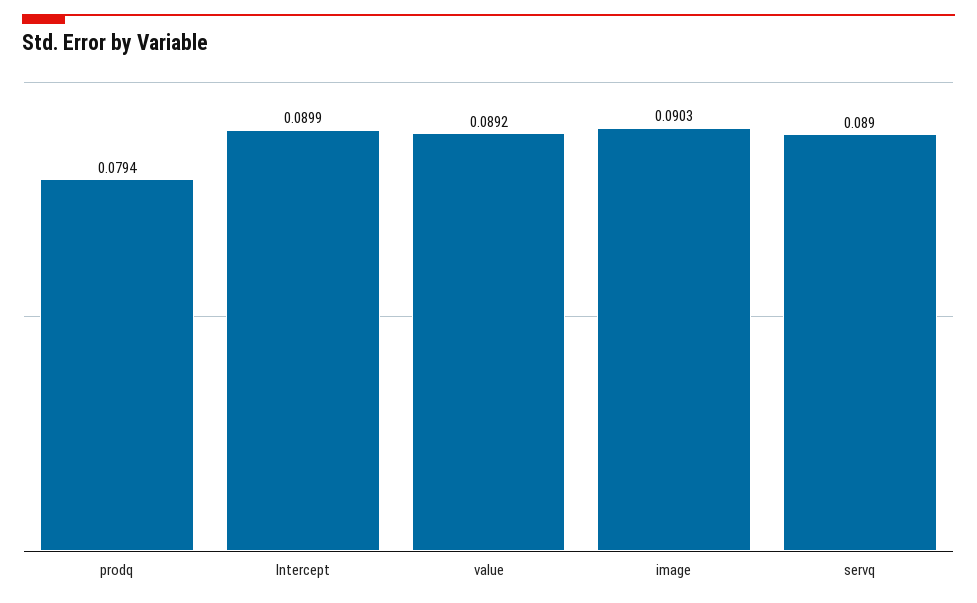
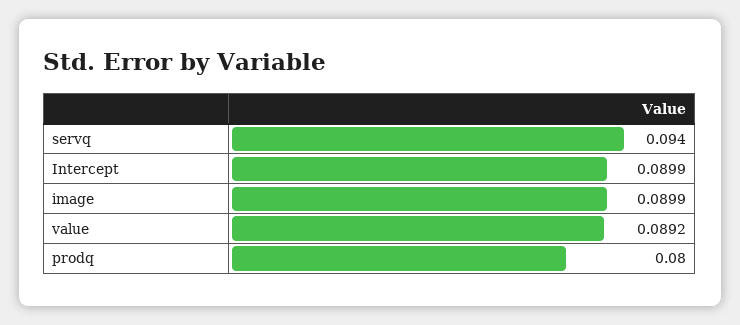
prodq: 0.0794 -> 0.08
image: 0.0903 -> 0.0899
servq: 0.089 -> 0.094

